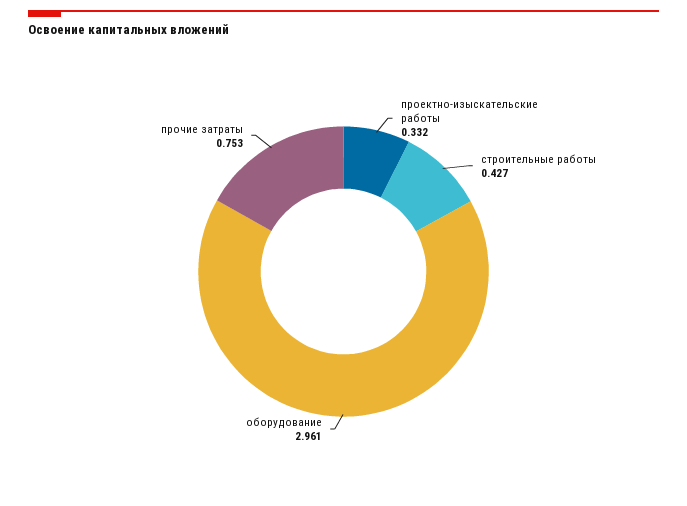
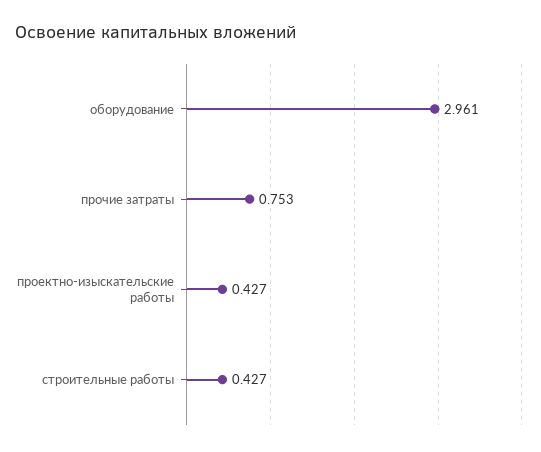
проектно-изыскательские работы: 0.332 -> 0.427

